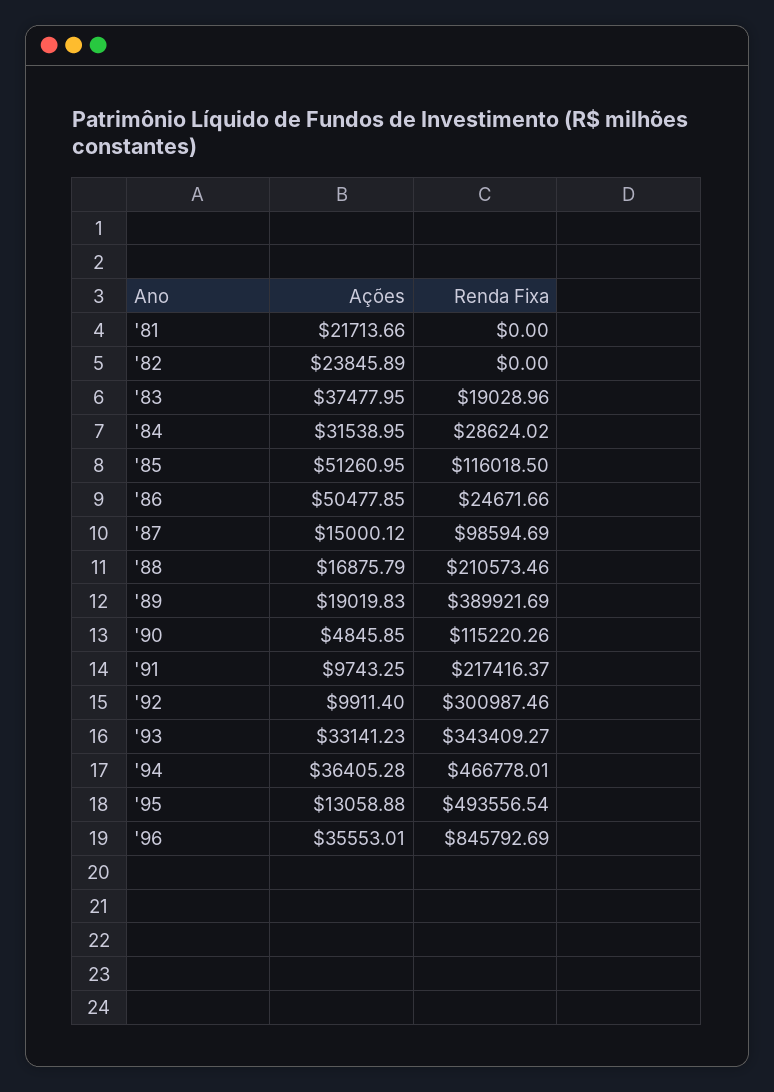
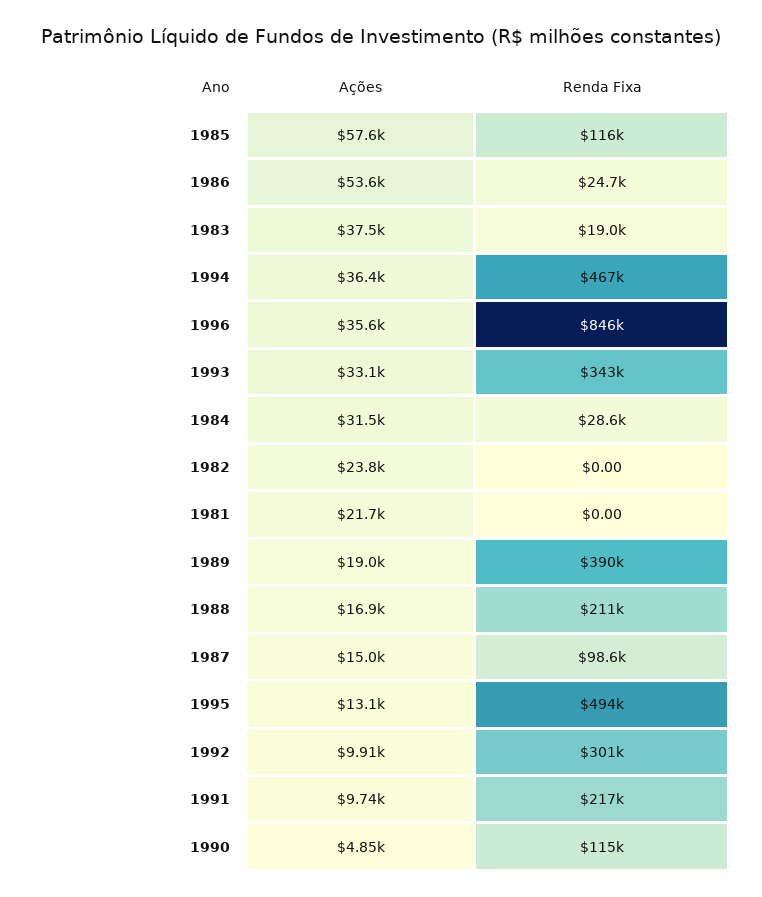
Ações, '85: 51260.95 -> 57600
Ações, '86: 50477.85 -> 53600

